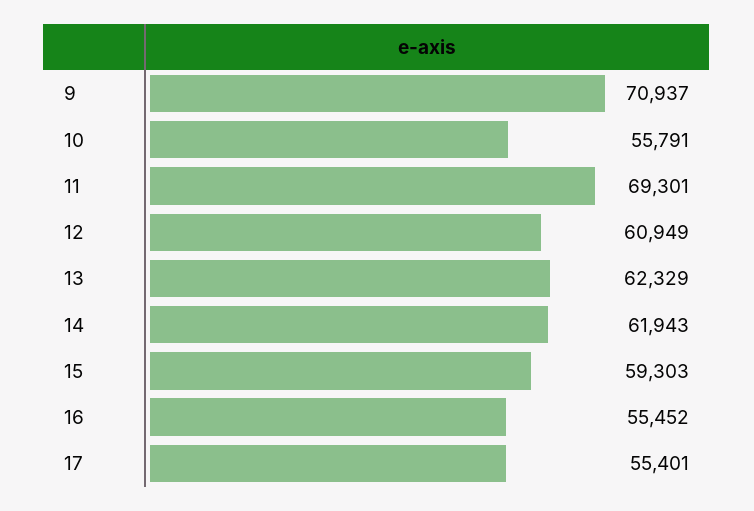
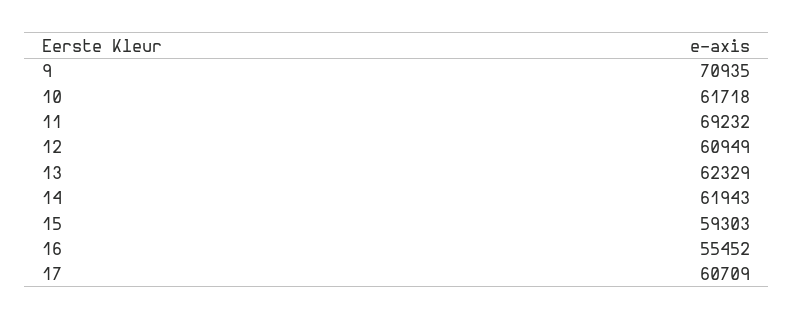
9: 70937 -> 70935
10: 55791 -> 61718
11: 69301 -> 69232
17: 55401 -> 60709

